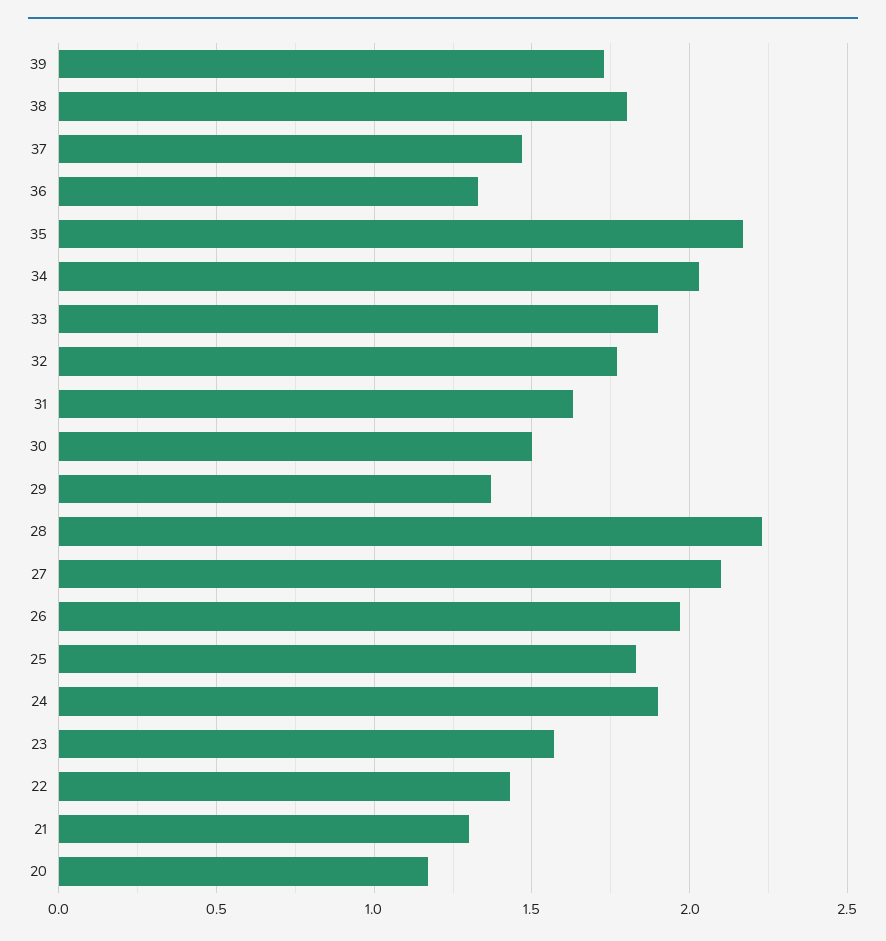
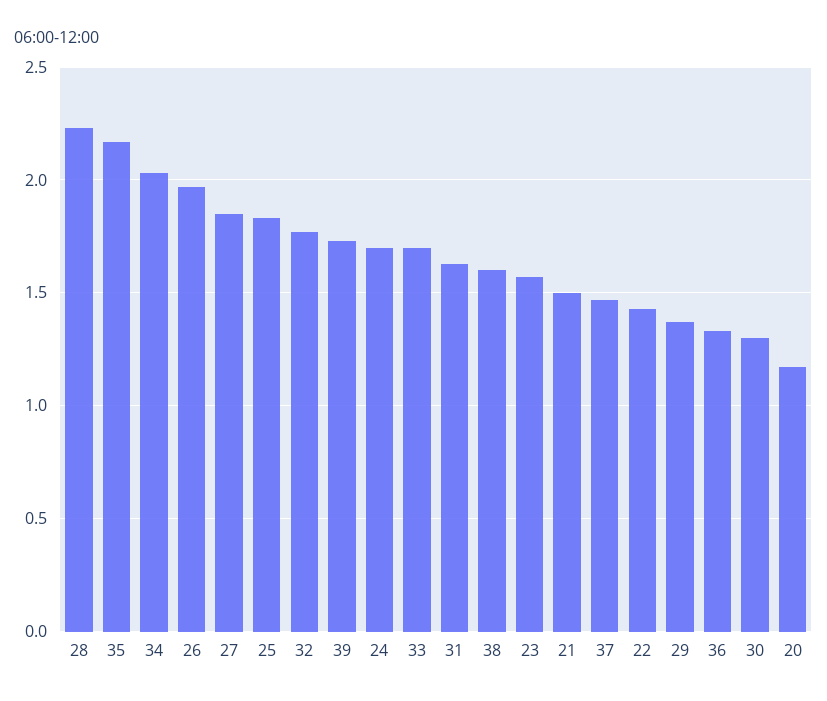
38: 1.8 -> 1.6
33: 1.9 -> 1.7
30: 1.5 -> 1.3
27: 2.1 -> 1.85
24: 1.9 -> 1.7
21: 1.3 -> 1.5

